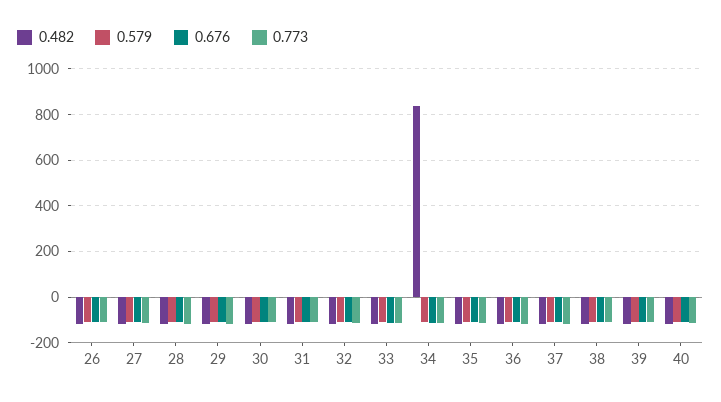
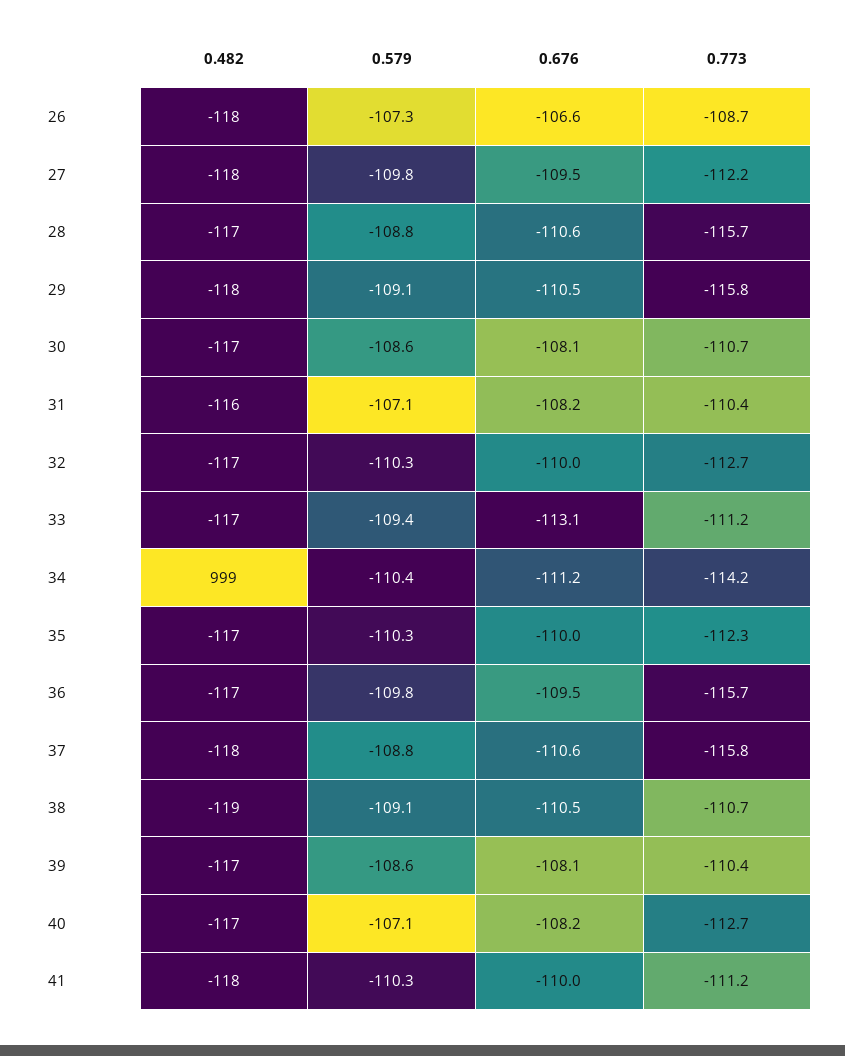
0.482, 34: 850 -> 999
0.482, 41: none -> -118
0.579, 41: none -> -110.3
0.676, 41: none -> -110
0.773, 41: none -> -111.2

